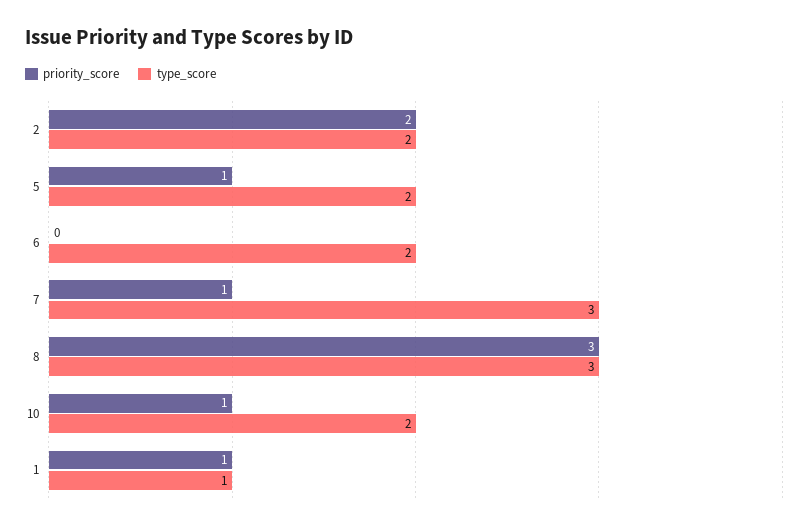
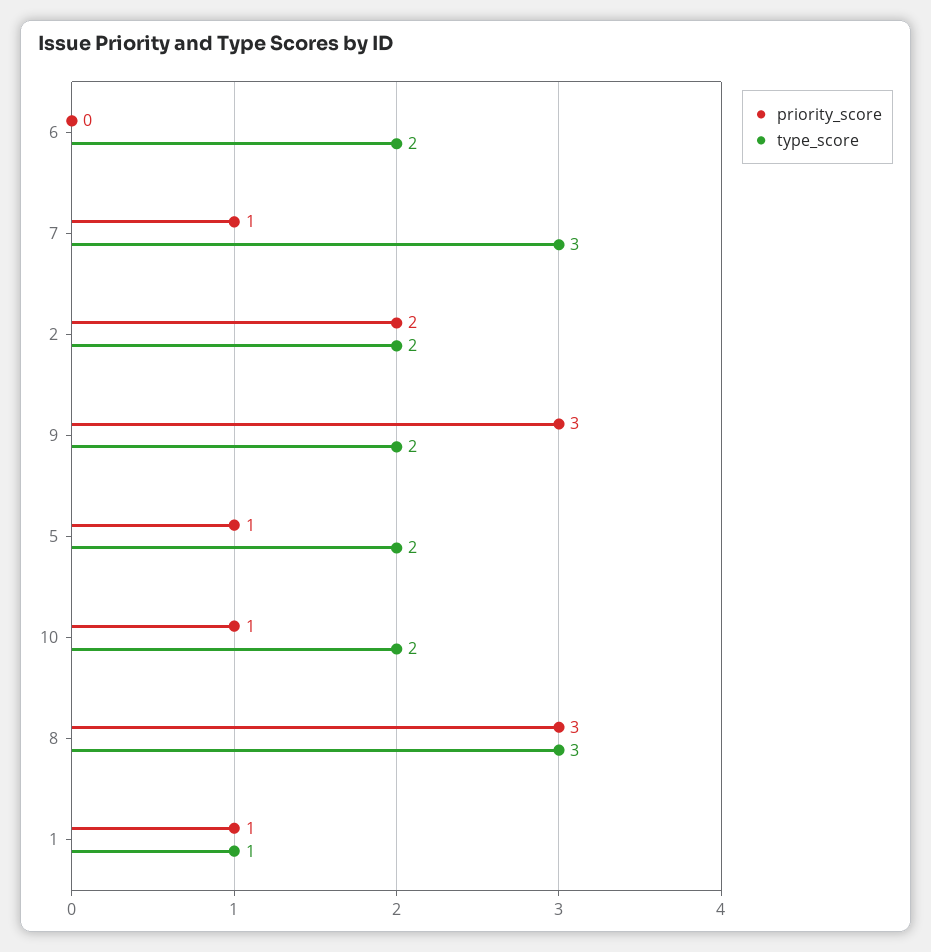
priority_score, 9: none -> 3
type_score, 9: none -> 2

